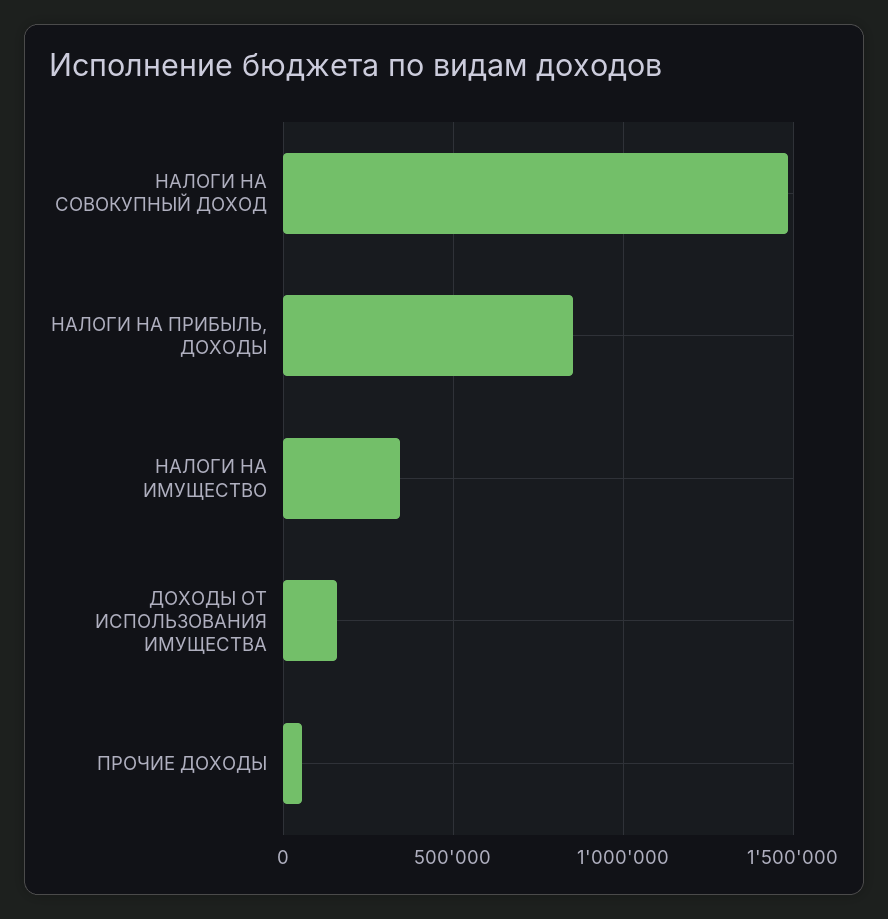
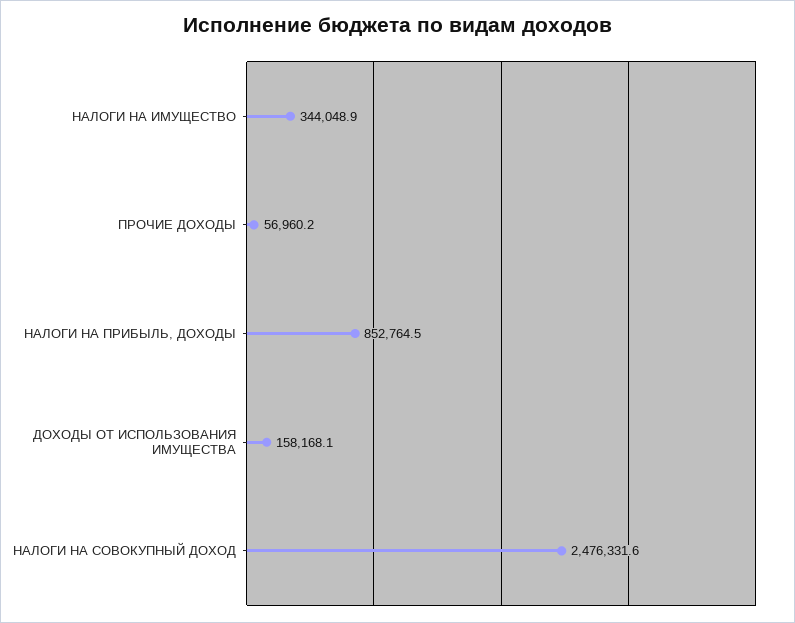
НАЛОГИ НА СОВОКУПНЫЙ ДОХОД: 1500000 -> 2476331.6

